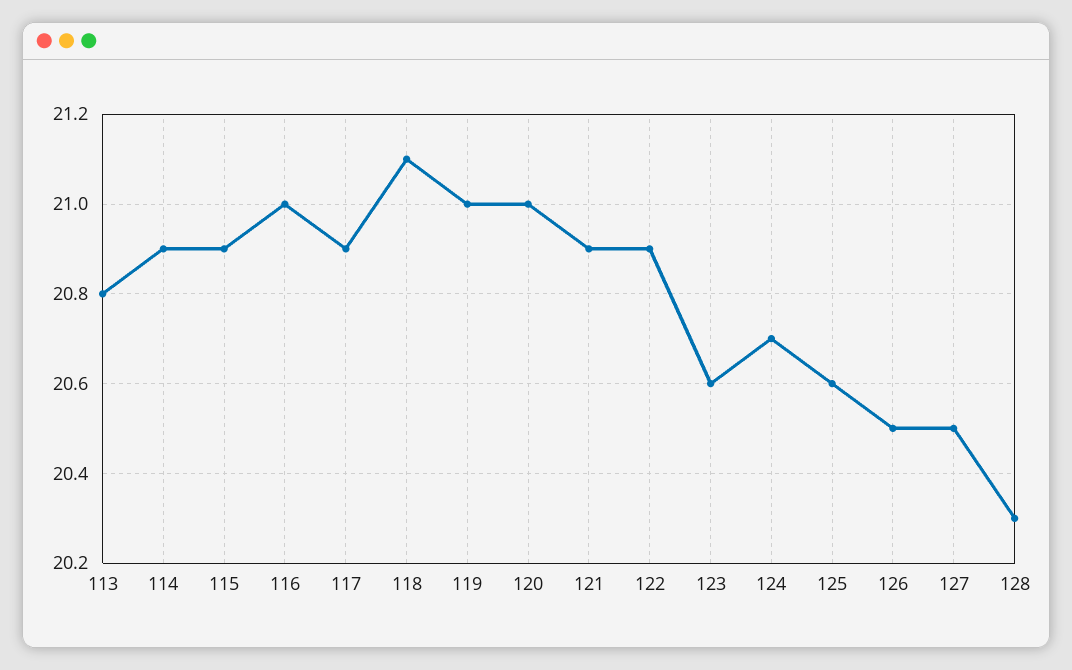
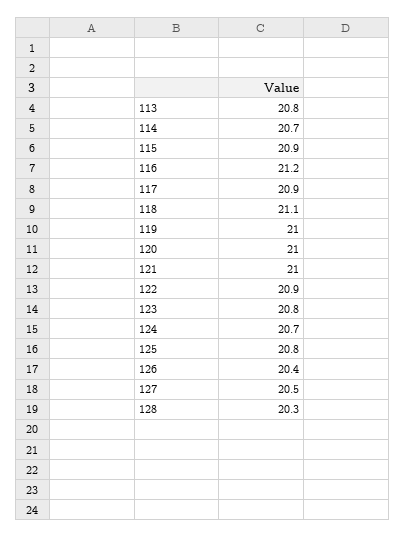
114: 20.9 -> 20.7
116: 21 -> 21.2
121: 20.9 -> 21
123: 20.6 -> 20.8
125: 20.6 -> 20.8
126: 20.5 -> 20.4

